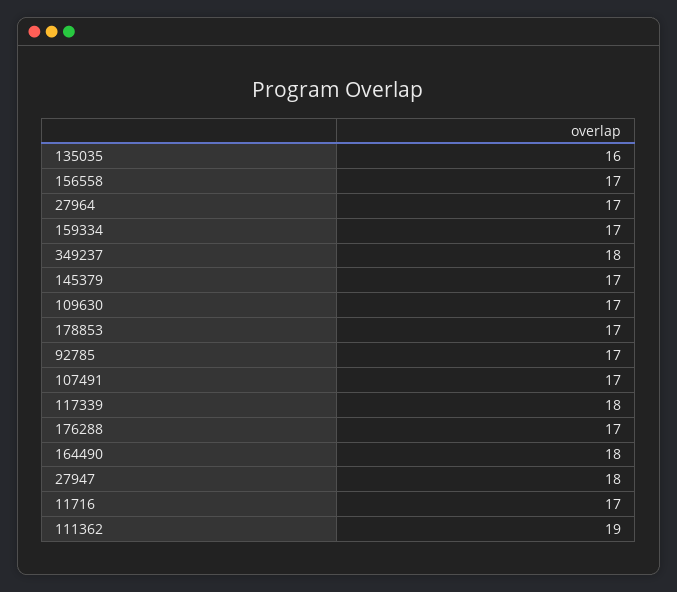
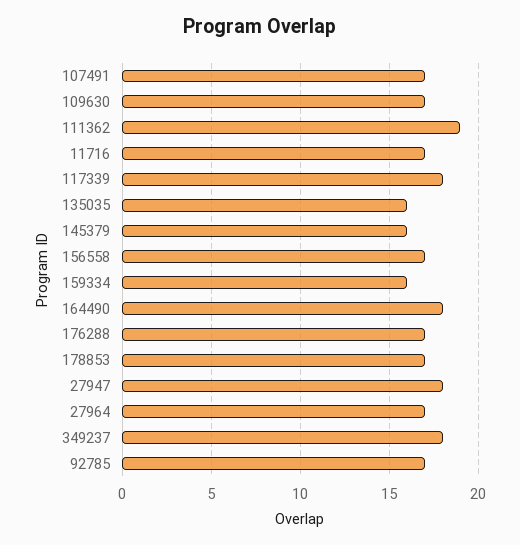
159334: 17 -> 16
145379: 17 -> 16

